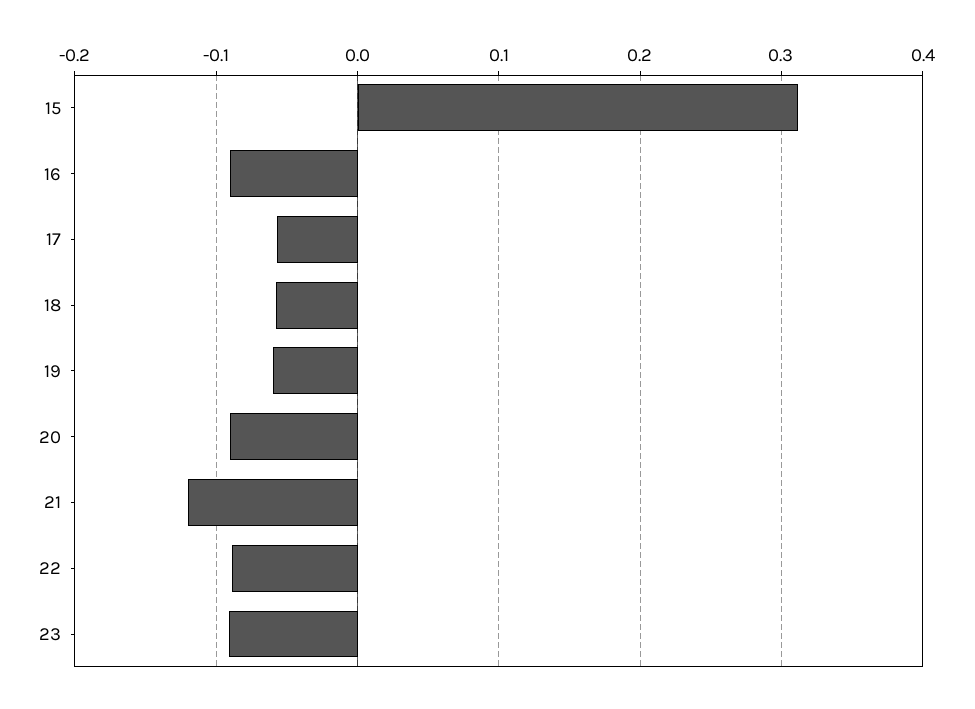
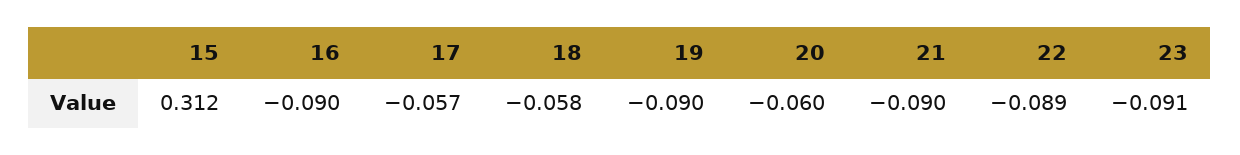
19: -0.06 -> -0.09
20: -0.09 -> -0.06
21: -0.12 -> -0.09

